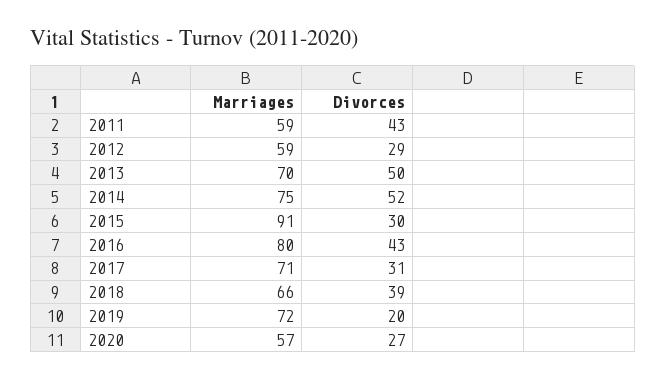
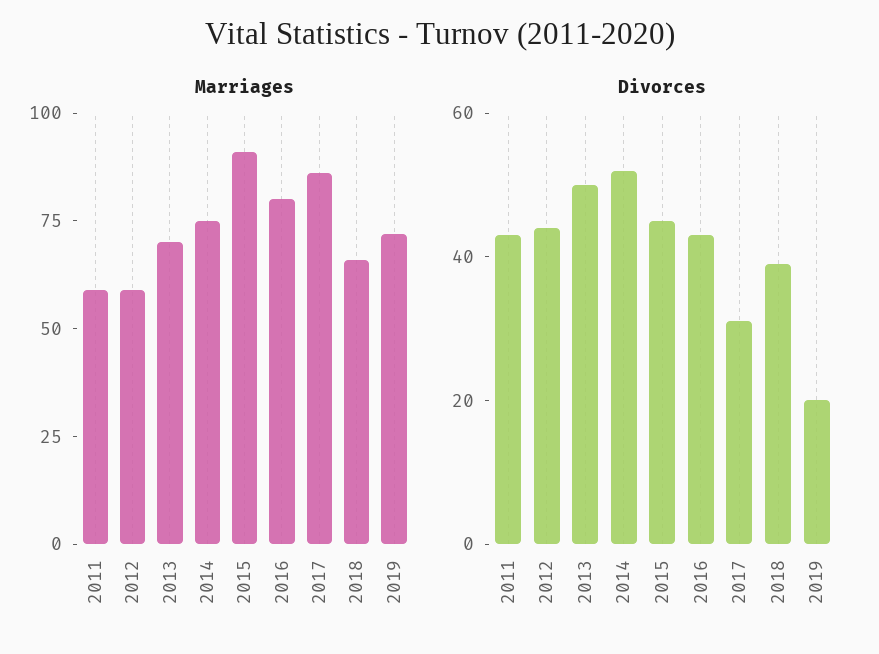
Divorces, 2012: 29 -> 45
Divorces, 2015: 30 -> 45
Marriages, 2017: 71 -> 85
Marriages, 2020: 57 -> none
Divorces, 2020: 27 -> none

